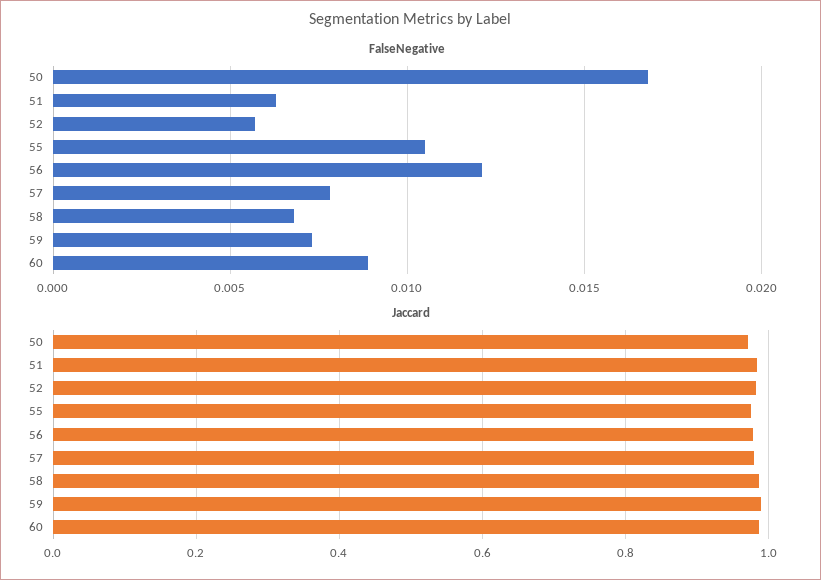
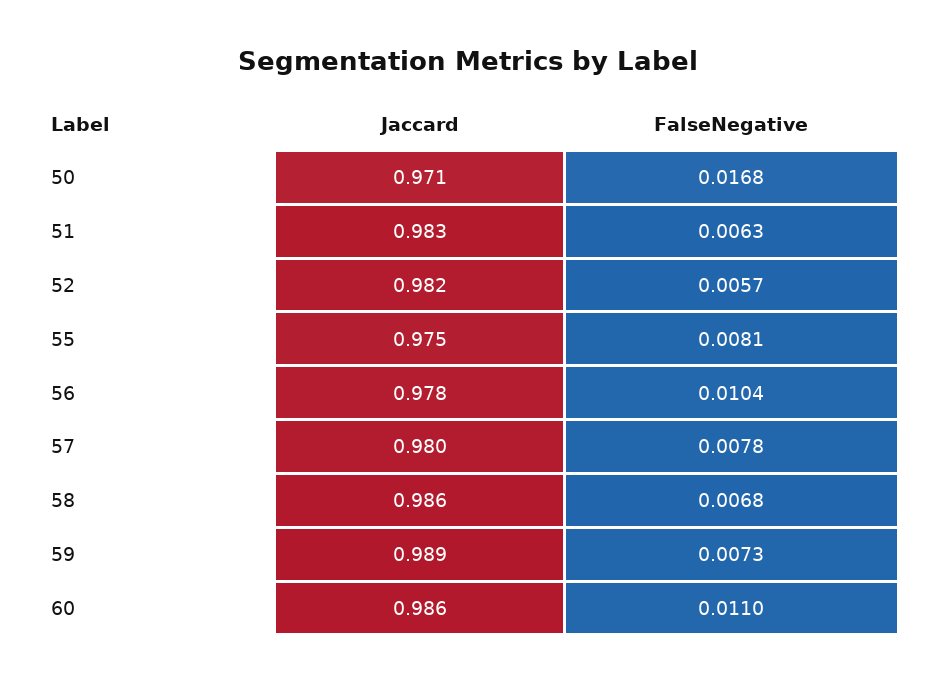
FalseNegative, 55: 0.0105 -> 0.0081
FalseNegative, 56: 0.012 -> 0.0104
FalseNegative, 60: 0.009 -> 0.011

